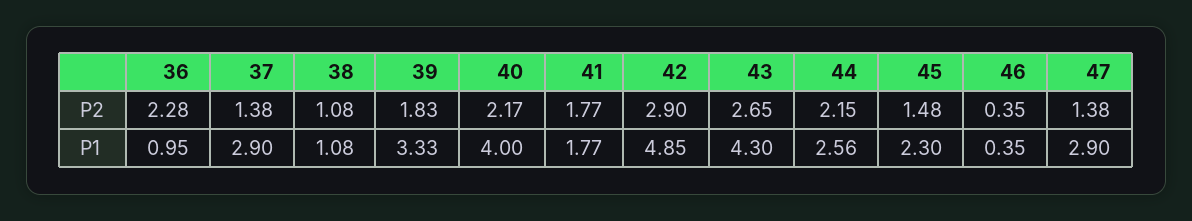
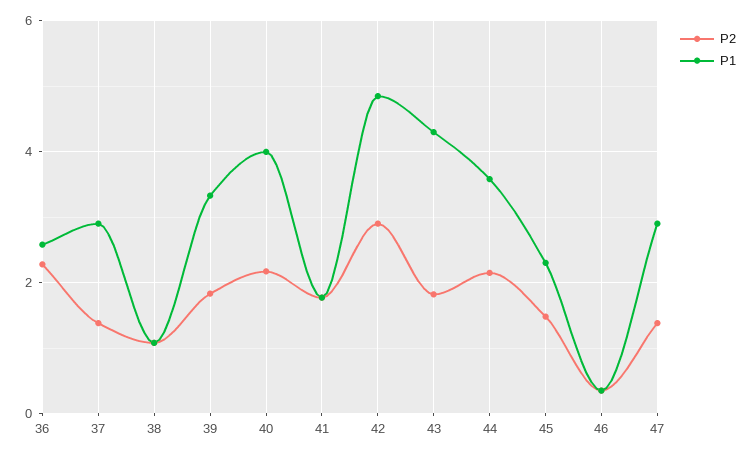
P2, 43: 2.65 -> 1.8
P1, 36: 0.95 -> 2.6
P1, 44: 2.56 -> 3.6

